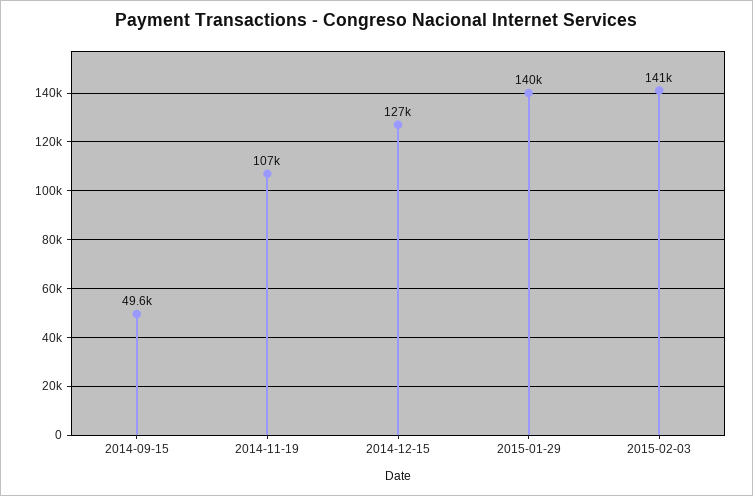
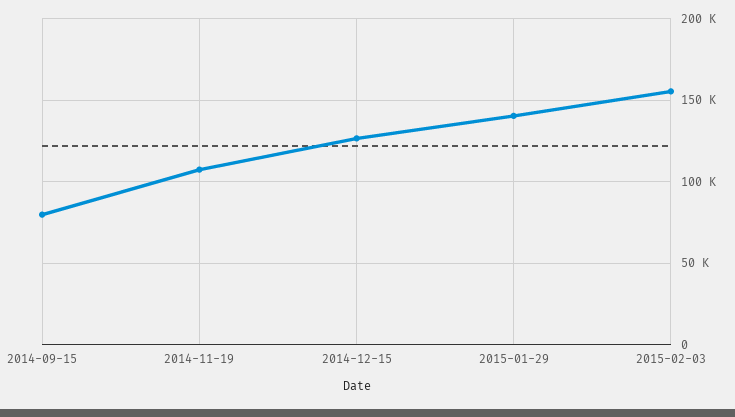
2014-09-15: 49600 -> 80000
2015-02-03: 141000 -> 155000

